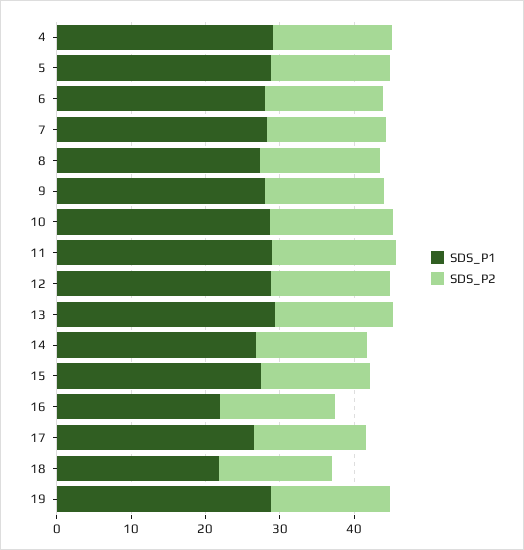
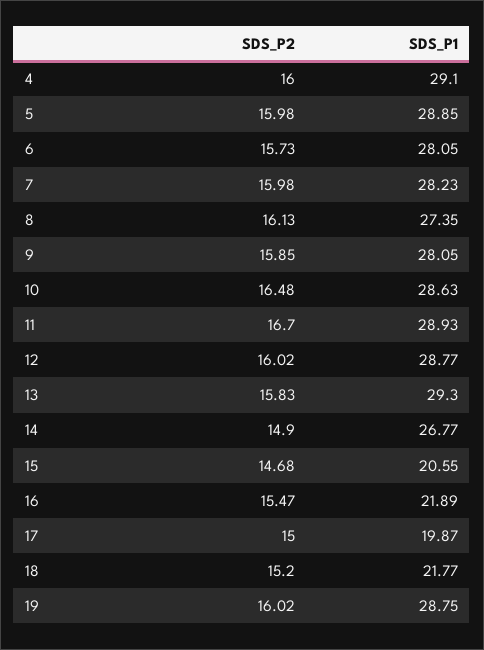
SDS_P1, 15: 28 -> 20.55
SDS_P1, 17: 26 -> 19.87

